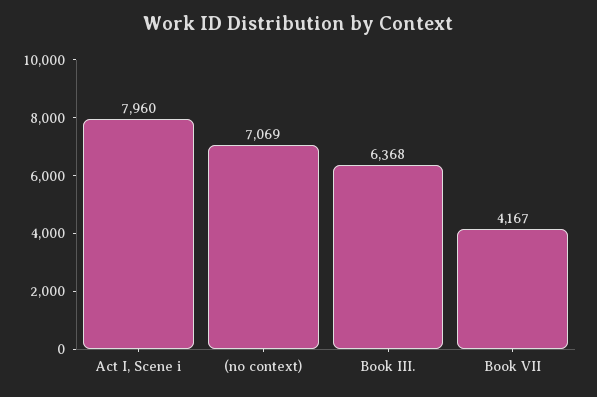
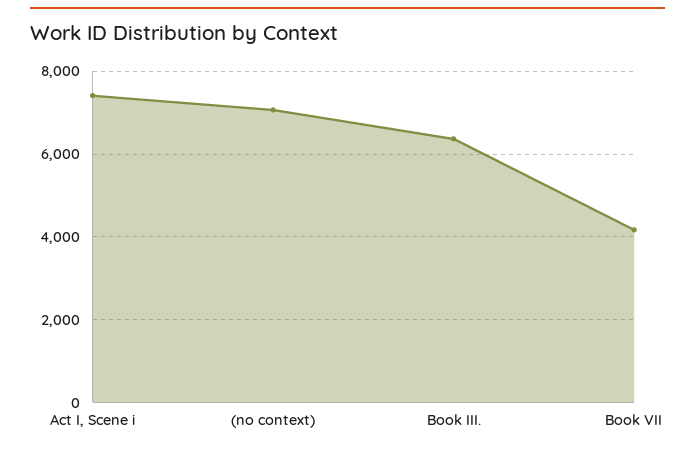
Act I, Scene i: 7960 -> 7400

